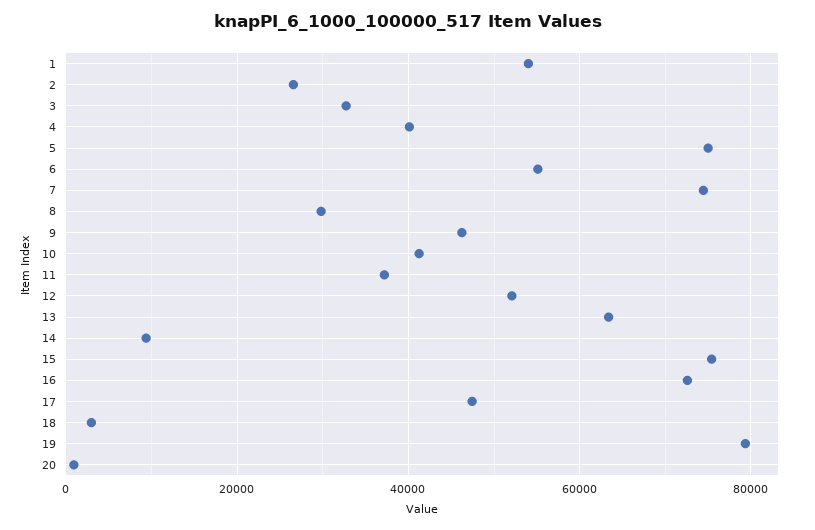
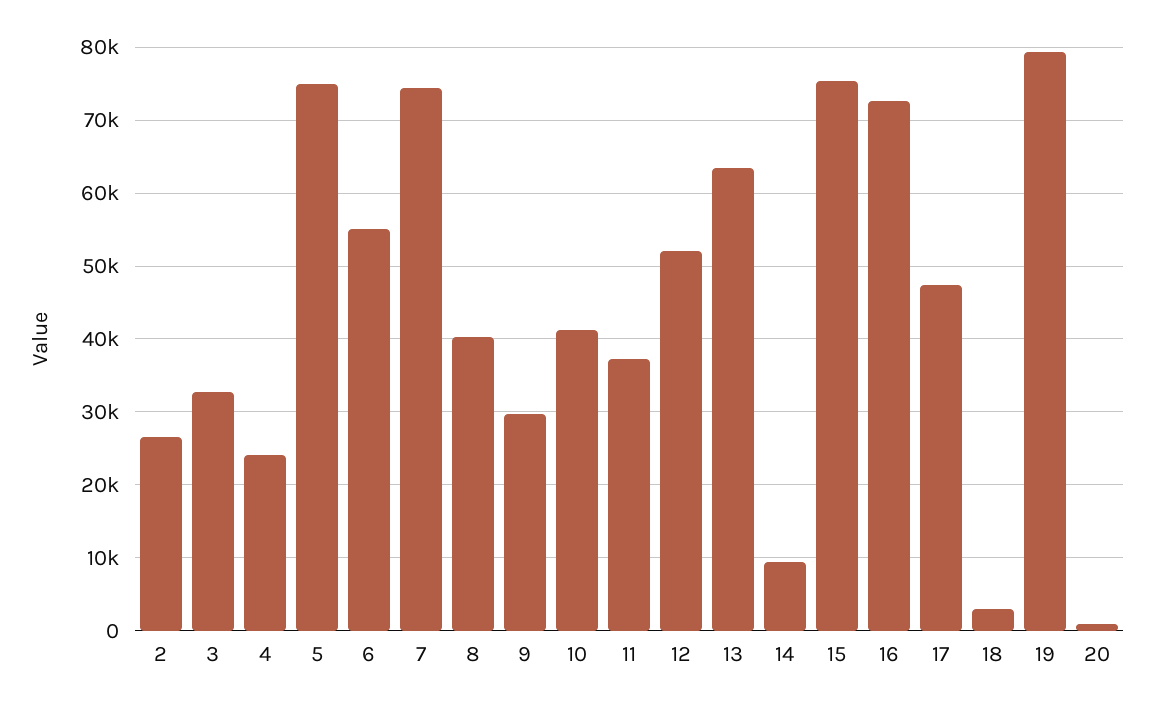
1: 54000 -> none
4: 40000 -> 24000
8: 30000 -> 40000
9: 46000 -> 30000

